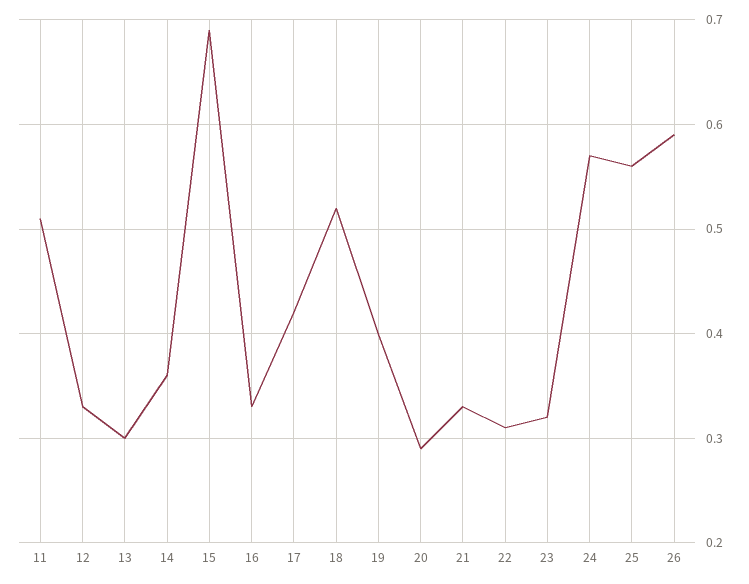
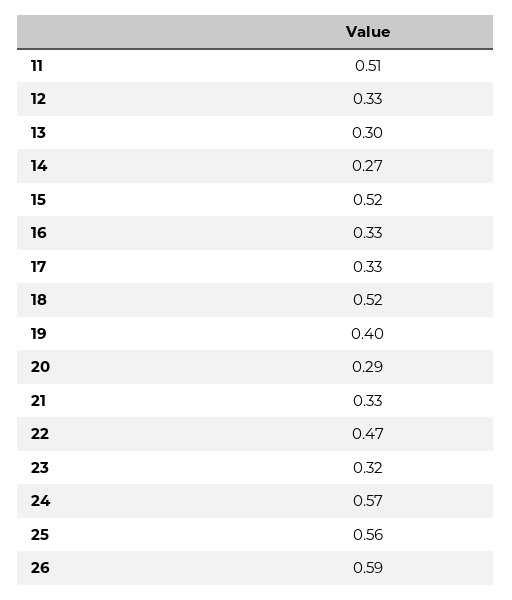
14: 0.36 -> 0.27
15: 0.69 -> 0.52
17: 0.42 -> 0.33
22: 0.31 -> 0.47

